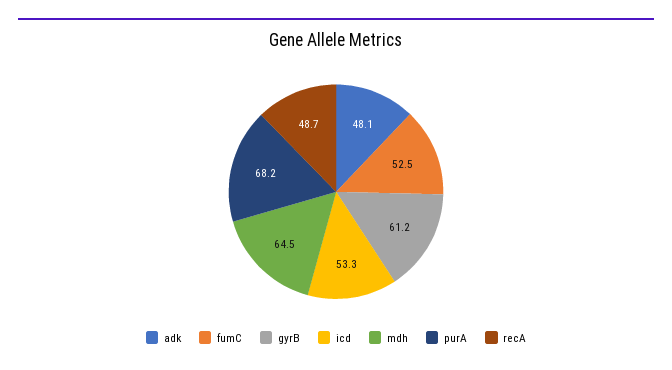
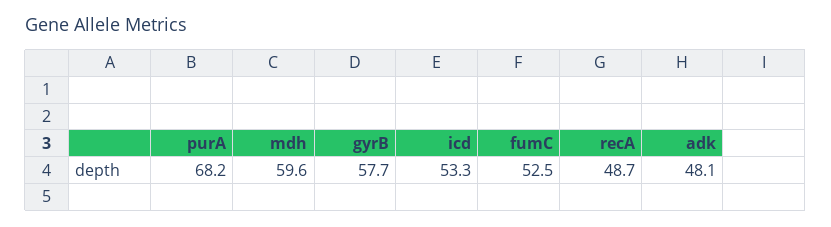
gyrB: 61.2 -> 57.7
mdh: 64.5 -> 59.6

